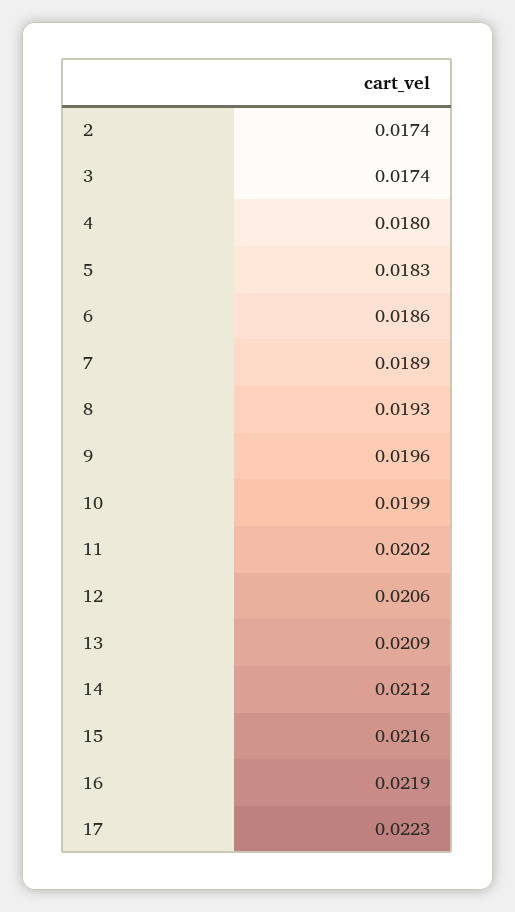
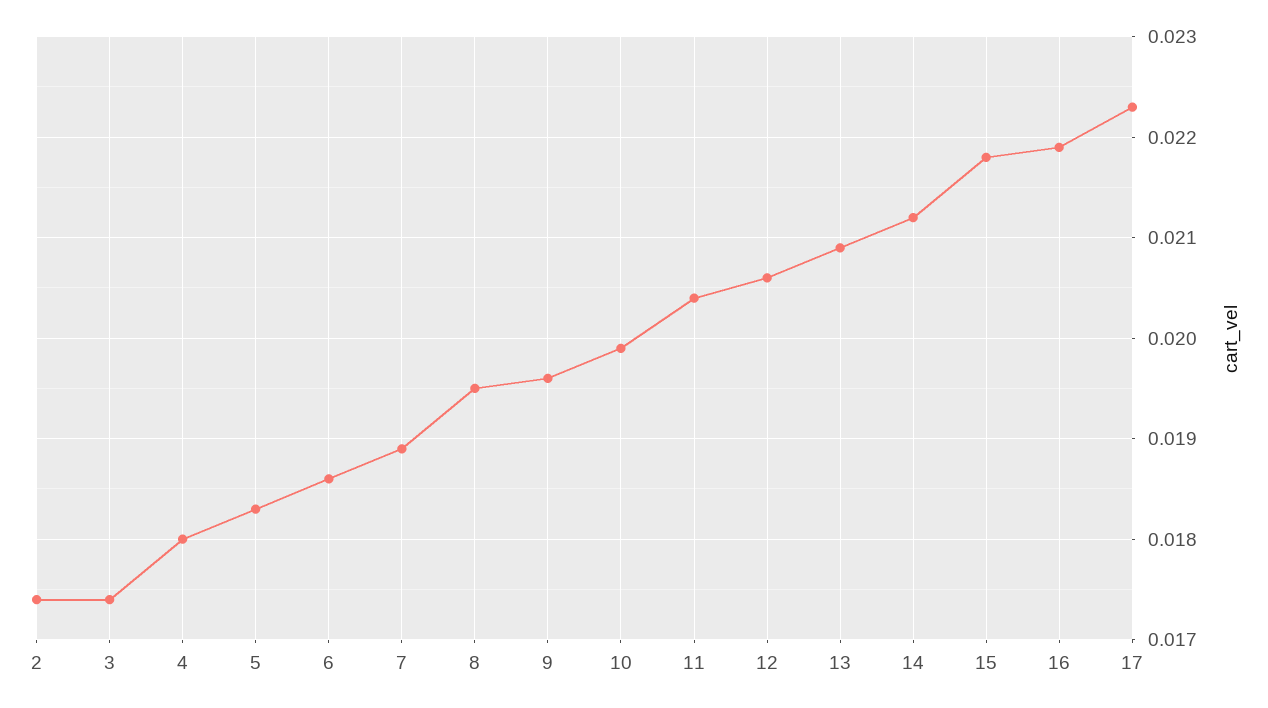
8: 0.0193 -> 0.0195
11: 0.0202 -> 0.0204
15: 0.0216 -> 0.0218

